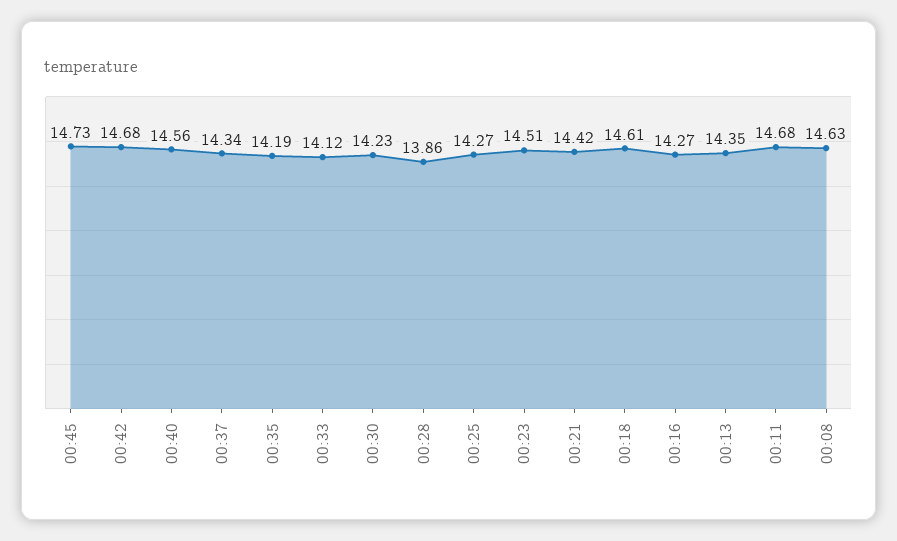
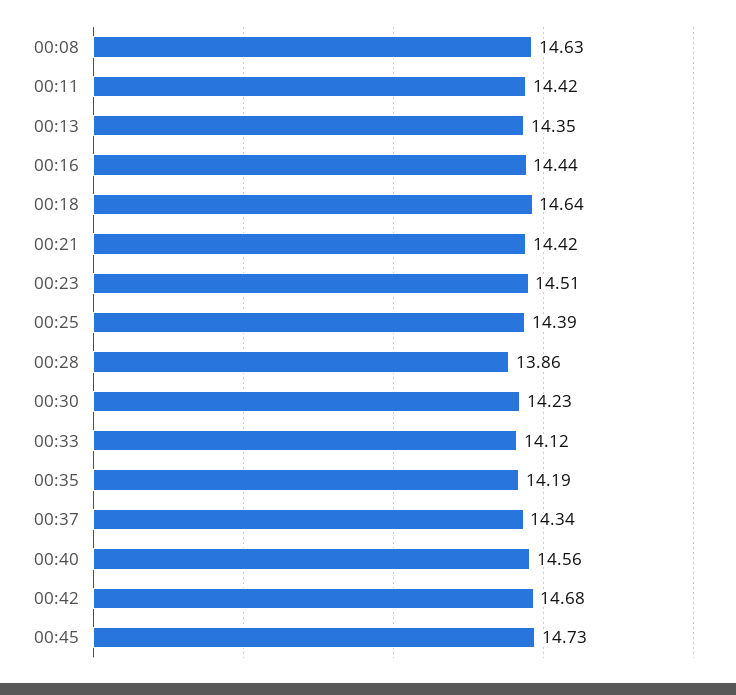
00:25: 14.27 -> 14.39
00:18: 14.61 -> 14.64
00:16: 14.27 -> 14.44
00:11: 14.68 -> 14.42

